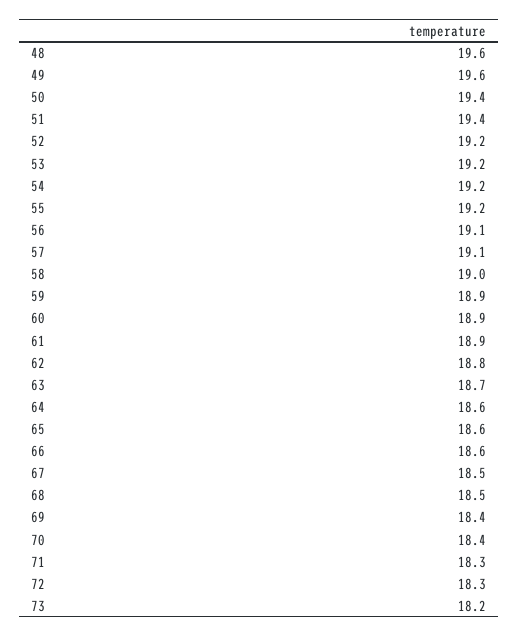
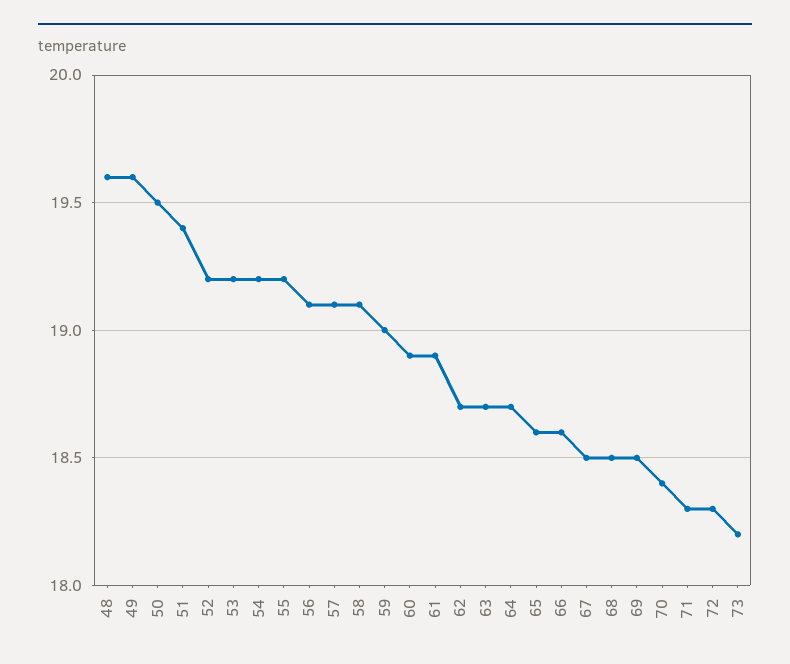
50: 19.4 -> 19.5
58: 19 -> 19.1
59: 18.9 -> 19
62: 18.8 -> 18.7
64: 18.6 -> 18.7
69: 18.4 -> 18.5

